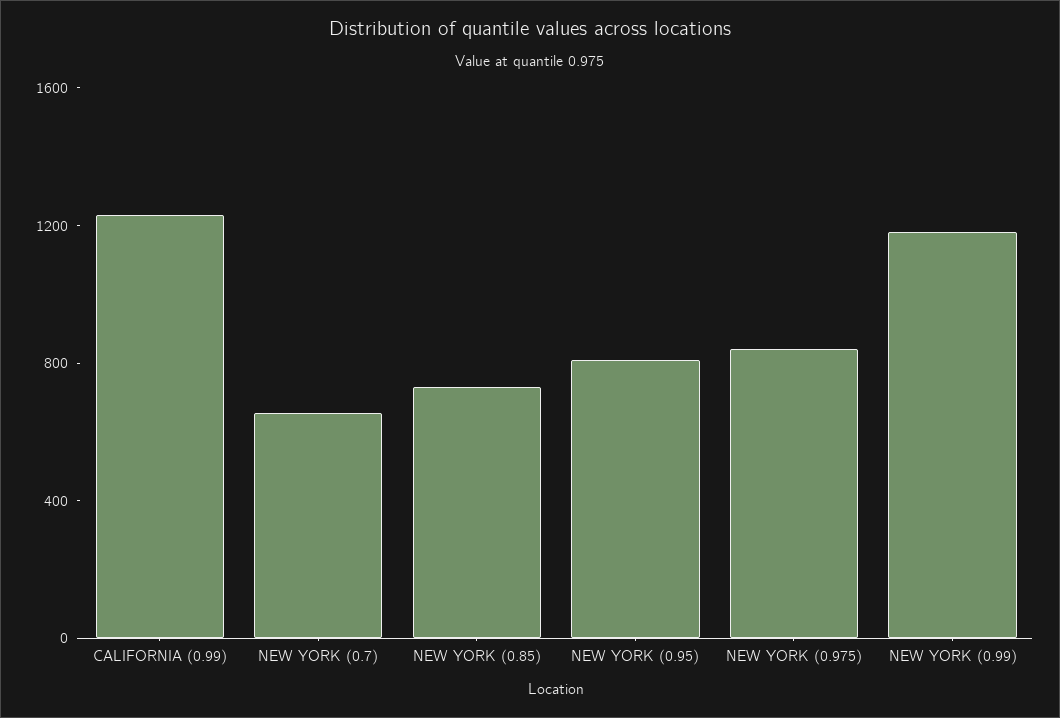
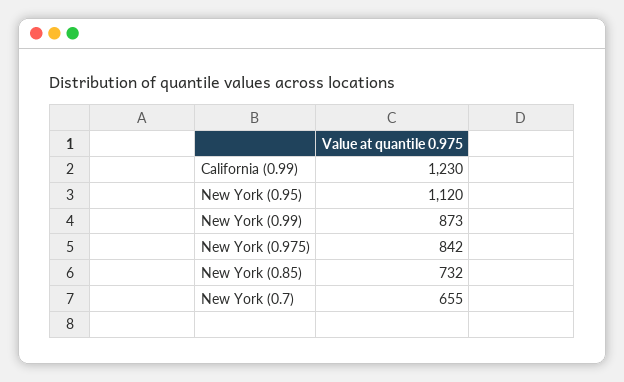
NEW YORK (0.95): 800 -> 1120
NEW YORK (0.99): 1200 -> 873

